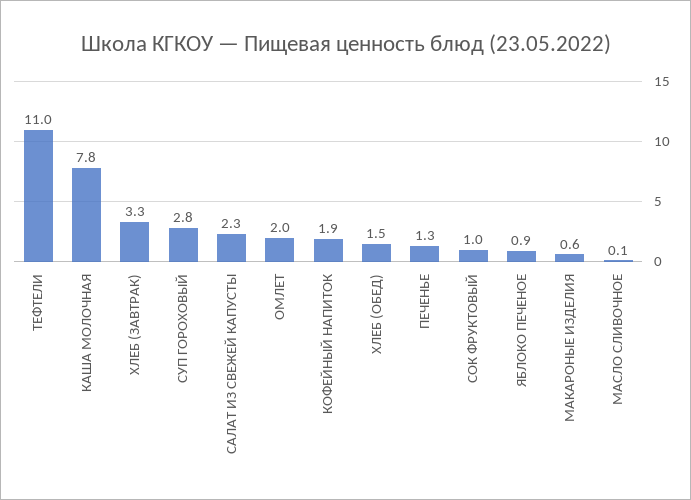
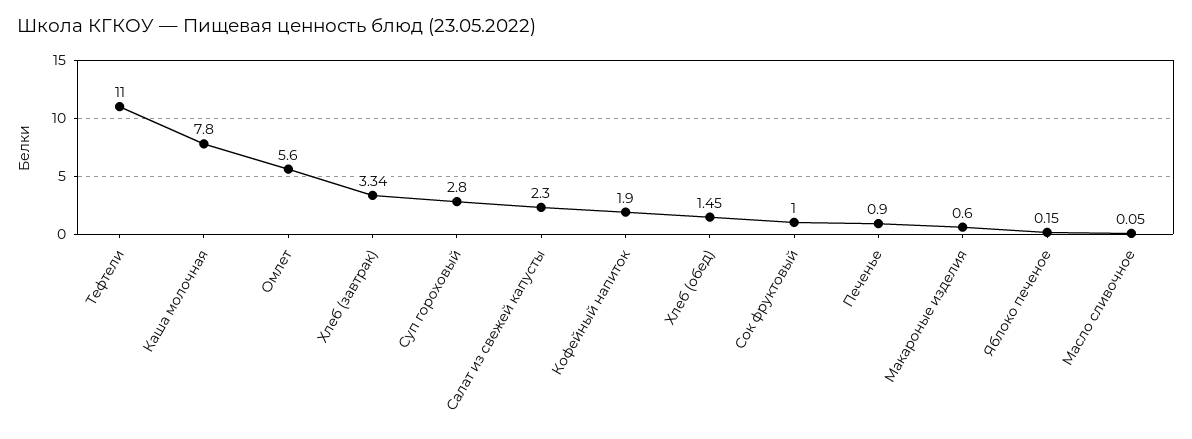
ОМЛЕТ: 2 -> 5.6
ПЕЧЕНЬЕ: 1.3 -> 0.9
ЯБЛОКО ПЕЧЕНОЕ: 0.9 -> 0.15

